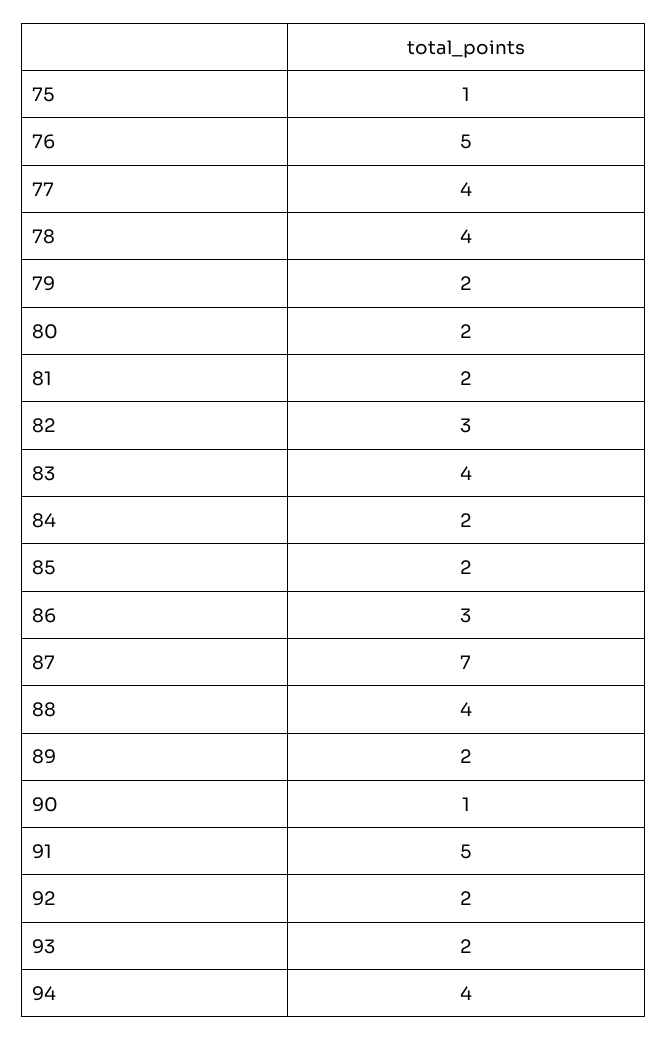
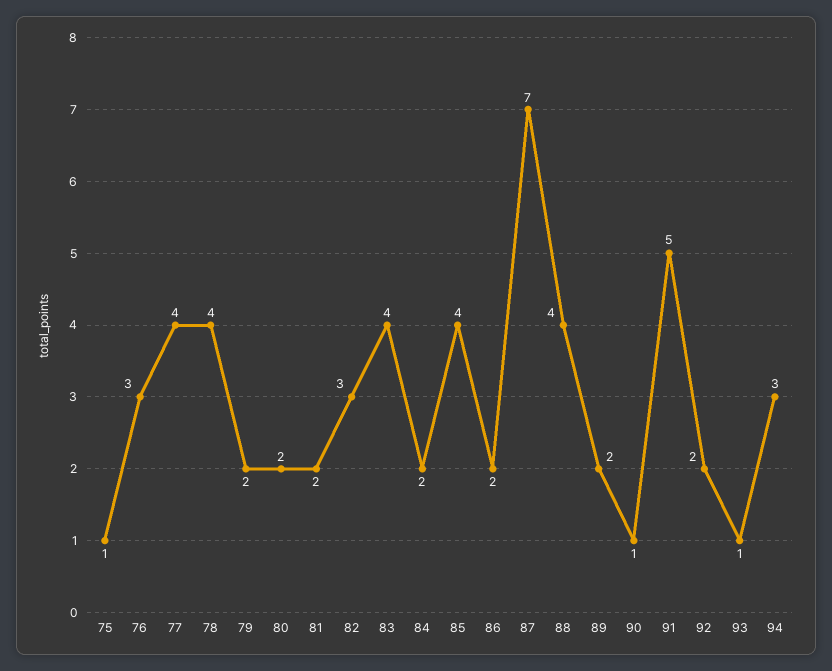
76: 5 -> 3
85: 2 -> 4
86: 3 -> 2
93: 2 -> 1
94: 4 -> 3

